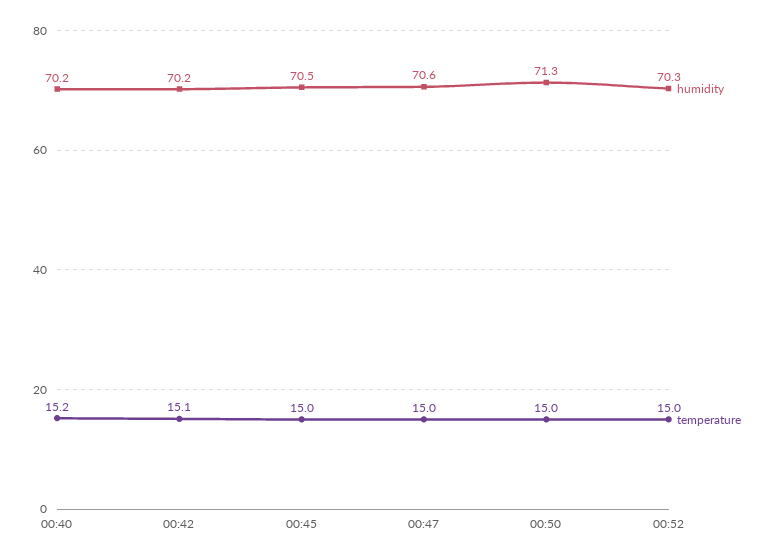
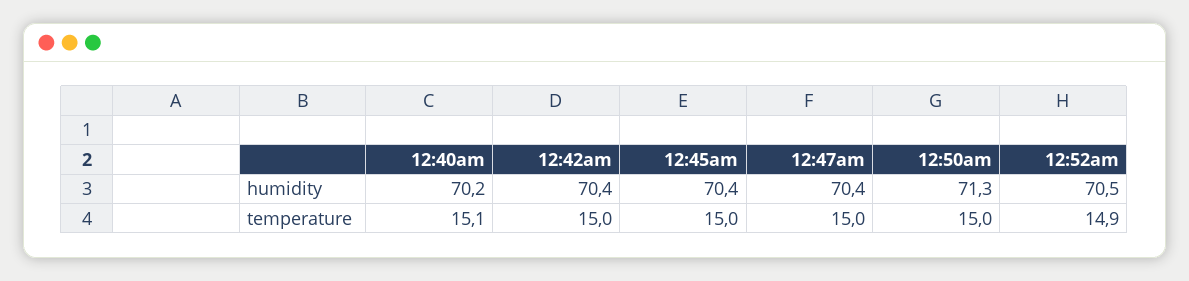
temperature, 00:40: 15.2 -> 15.1
humidity, 00:42: 70.2 -> 70.4
temperature, 00:42: 15.1 -> 15
humidity, 00:45: 70.5 -> 70.4
humidity, 00:47: 70.6 -> 70.4
humidity, 00:52: 70.3 -> 70.5
temperature, 00:52: 15 -> 14.9

